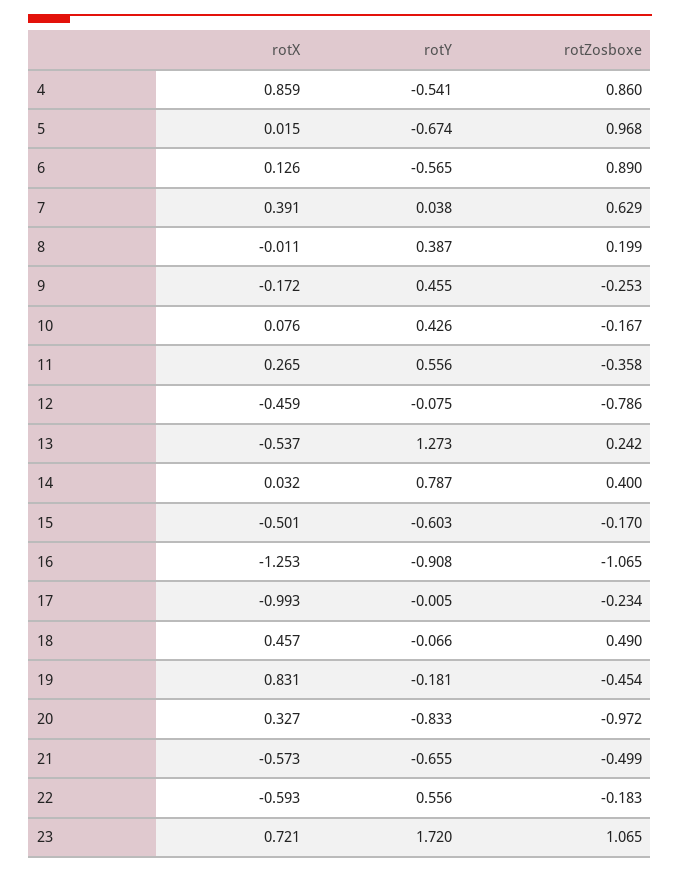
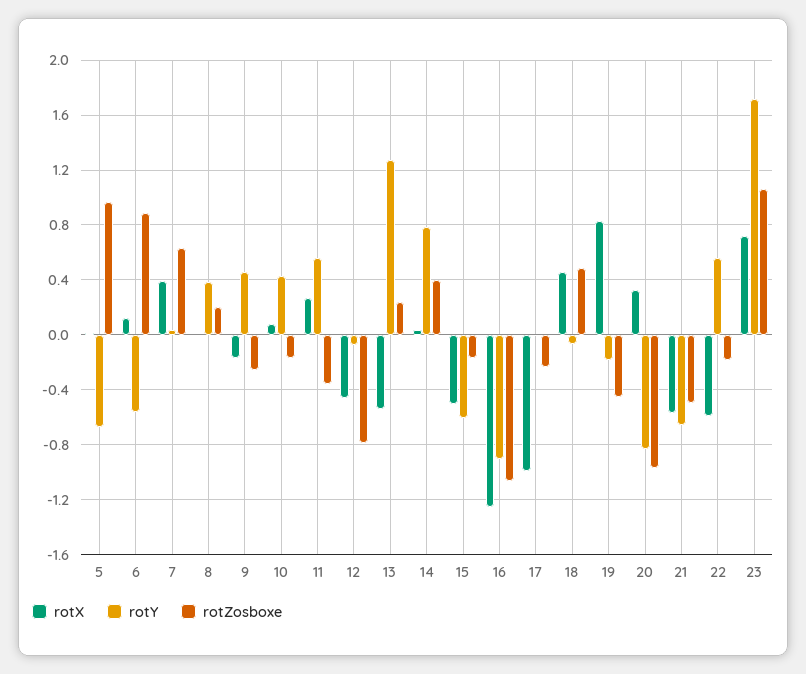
rotX, 4: 0.859 -> none
rotY, 4: -0.541 -> none
rotZosboxe, 4: 0.86 -> none

